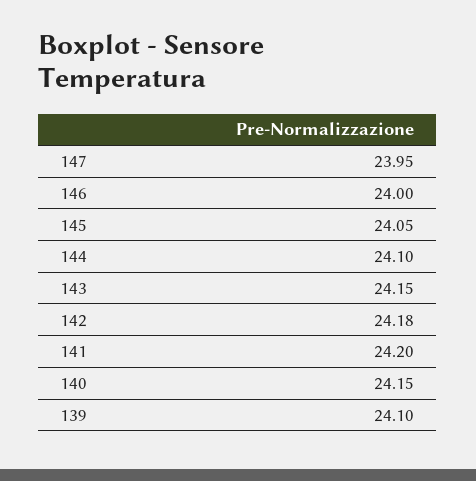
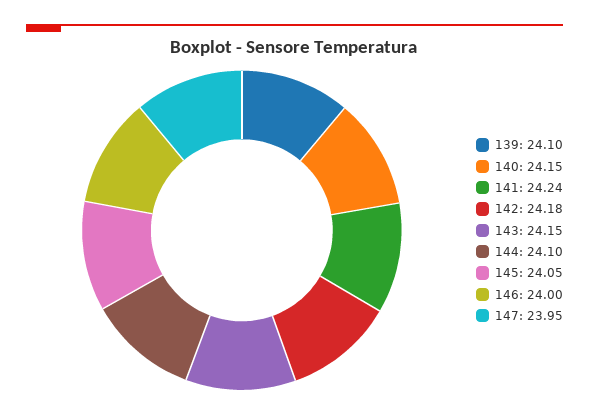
141: 24.2 -> 24.24

